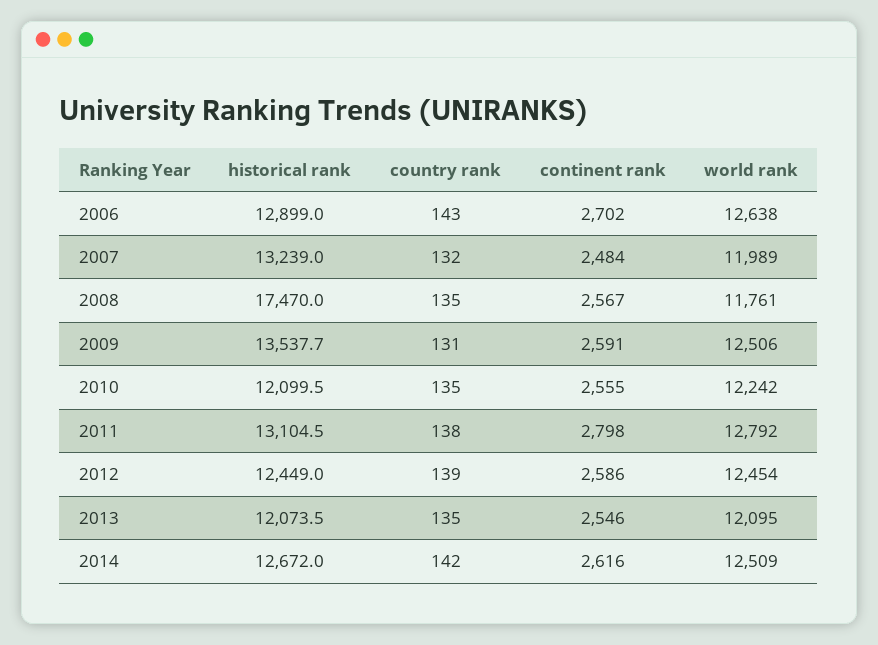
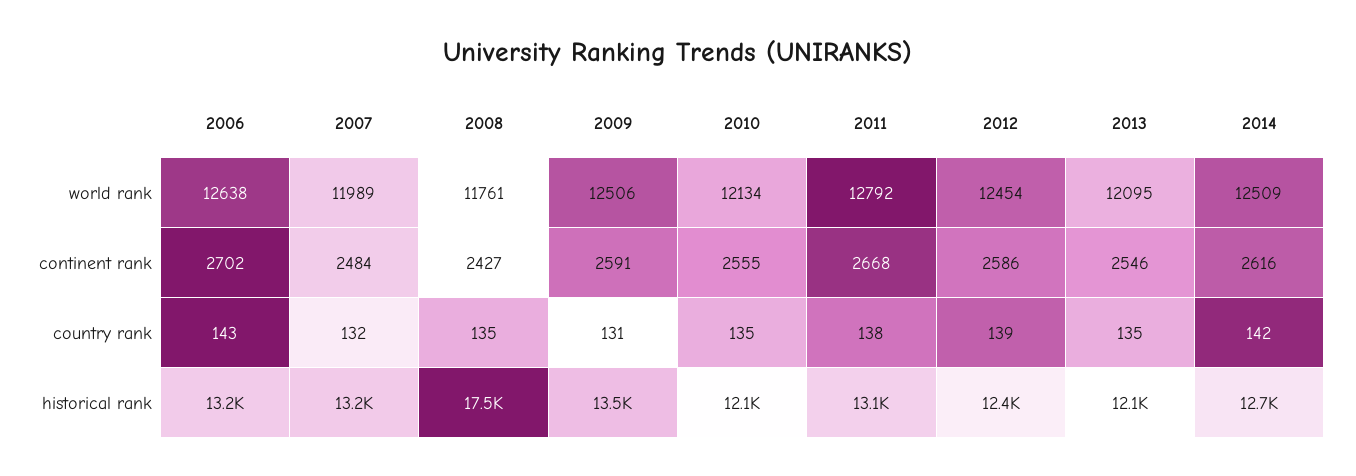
historical rank, 2006: 12899 -> 13200
continent rank, 2008: 2567 -> 2427
world rank, 2010: 12242 -> 12134
continent rank, 2011: 2798 -> 2668

